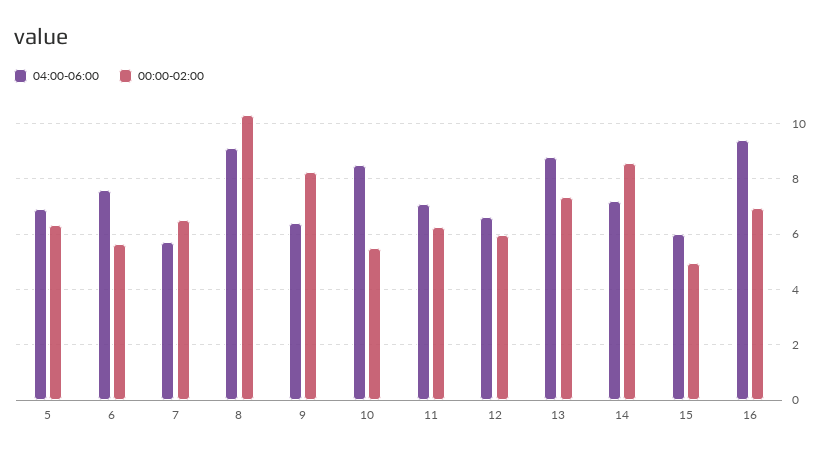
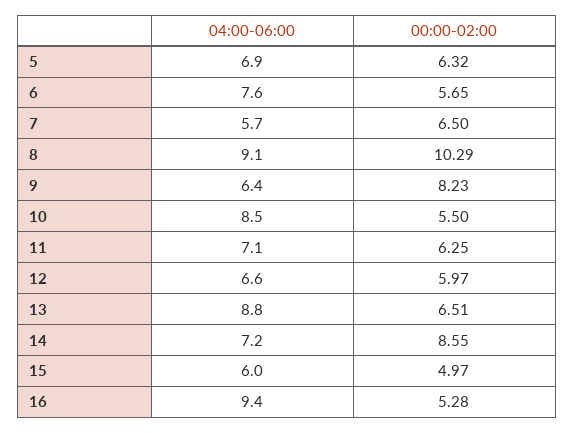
00:00-02:00, 13: 7.25 -> 6.51
00:00-02:00, 16: 7 -> 5.28

